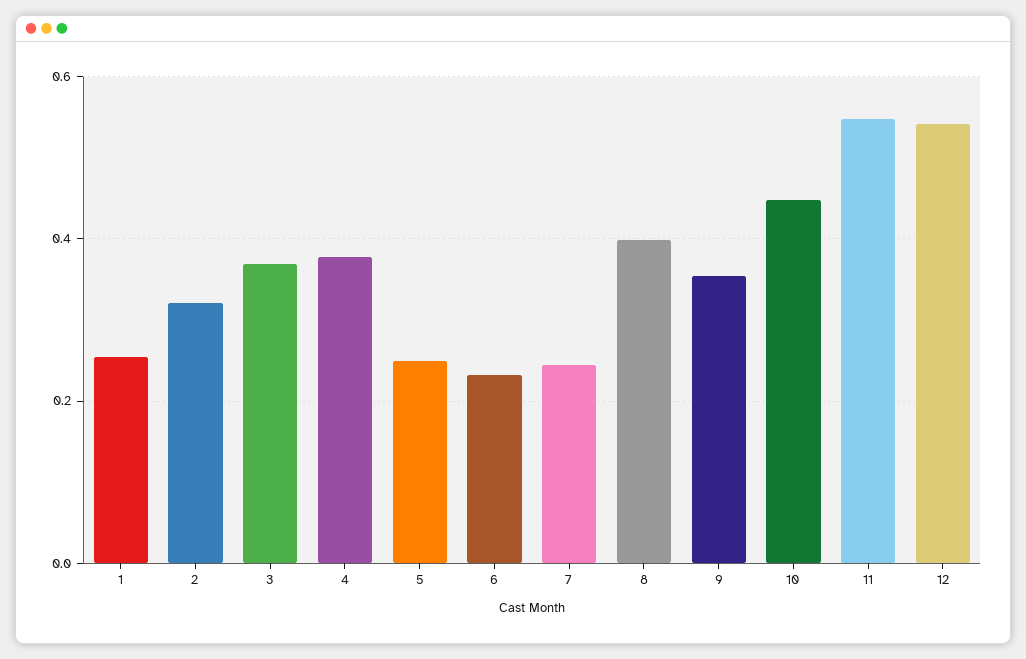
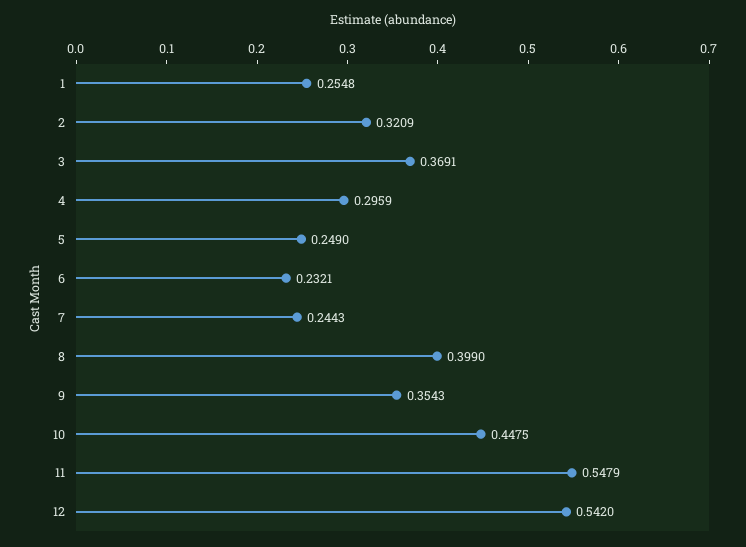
4: 0.38 -> 0.2959

